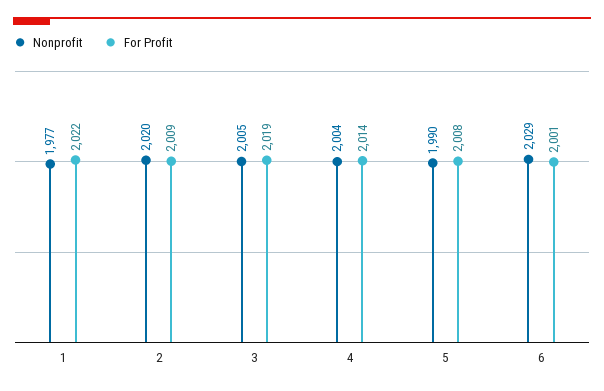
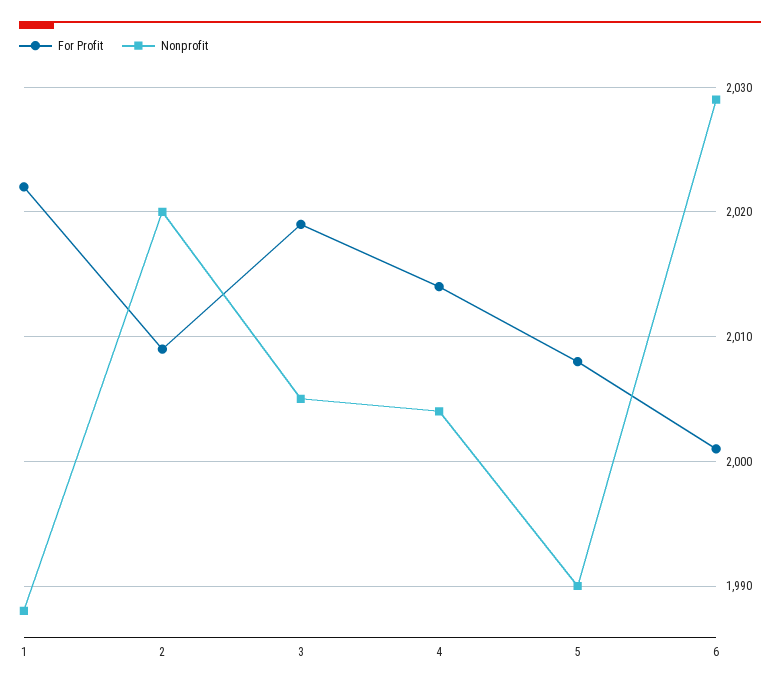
Nonprofit, 1: 1977 -> 1988

